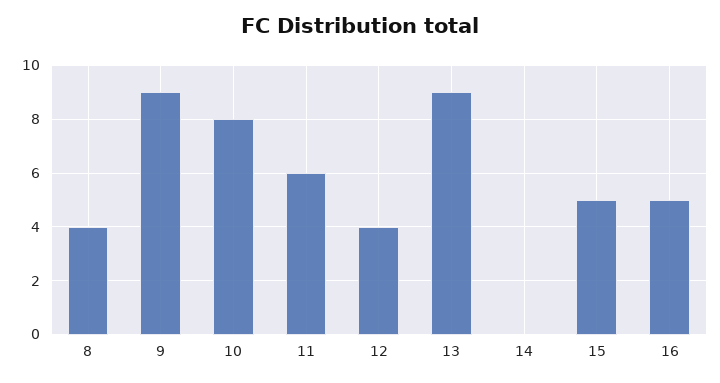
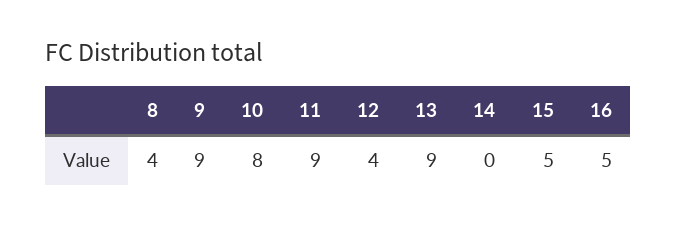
11: 6 -> 9

